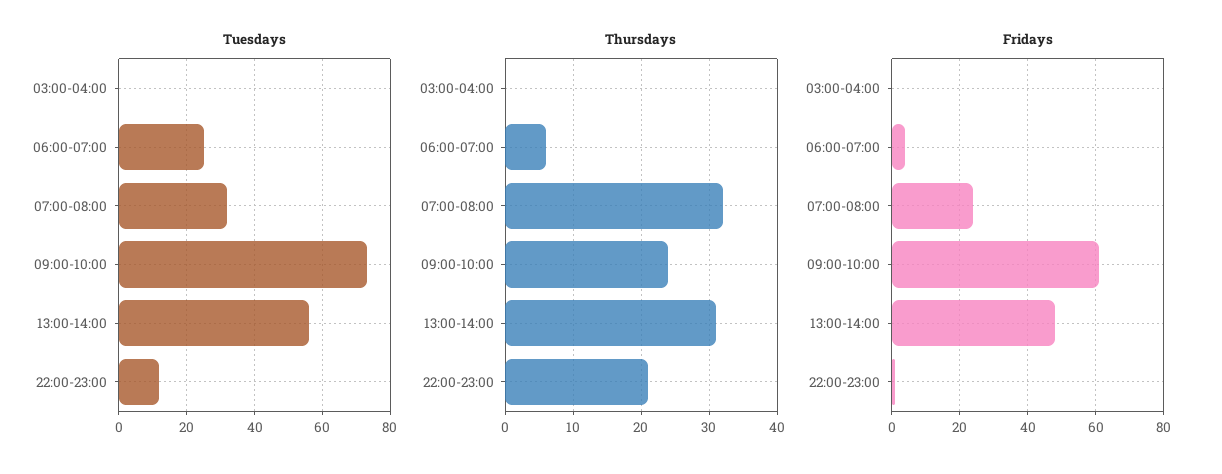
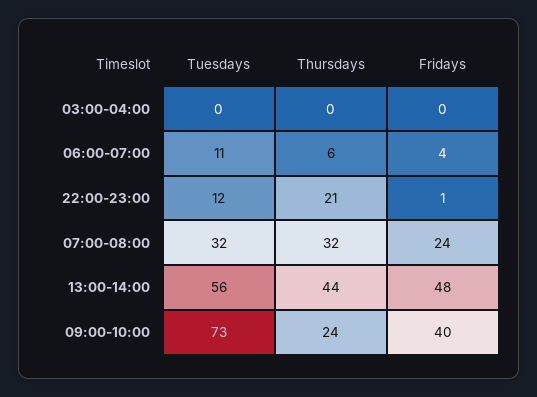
Tuesdays, 06:00-07:00: 25 -> 11
Thursdays, 13:00-14:00: 31 -> 44
Fridays, 09:00-10:00: 60 -> 40

